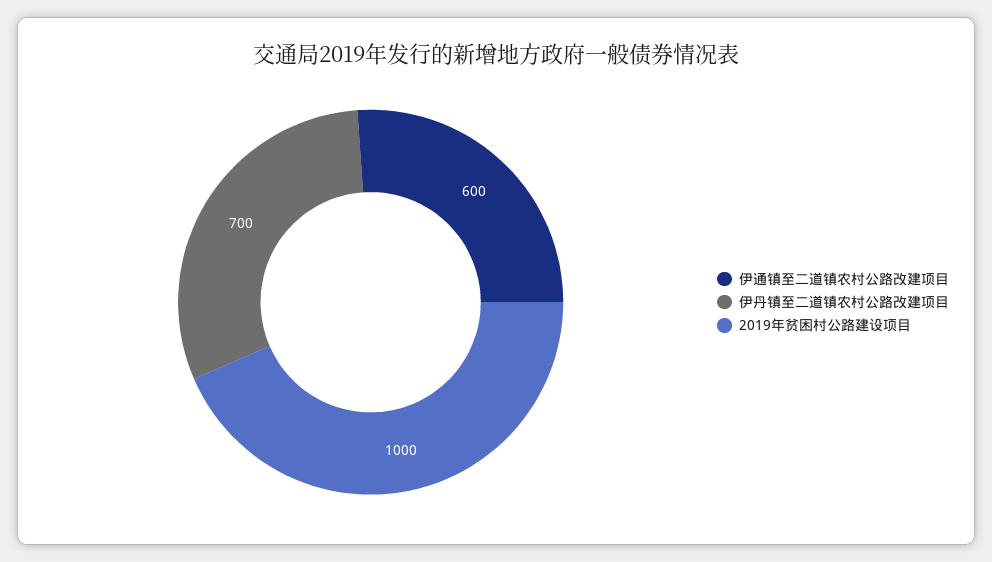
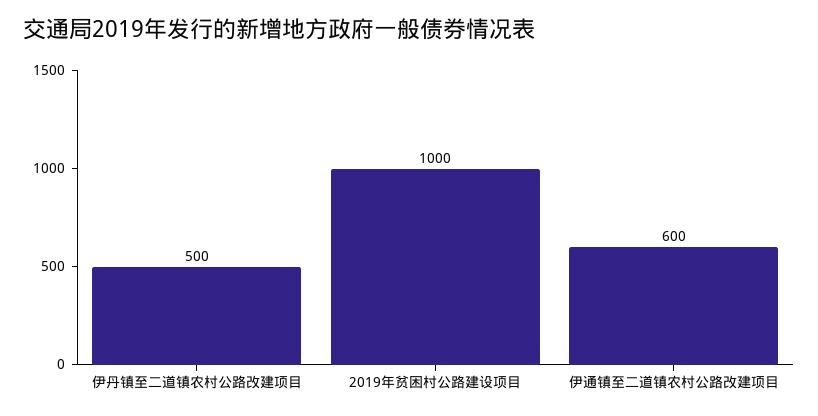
伊丹镇至二道镇农村公路改建项目: 700 -> 500

